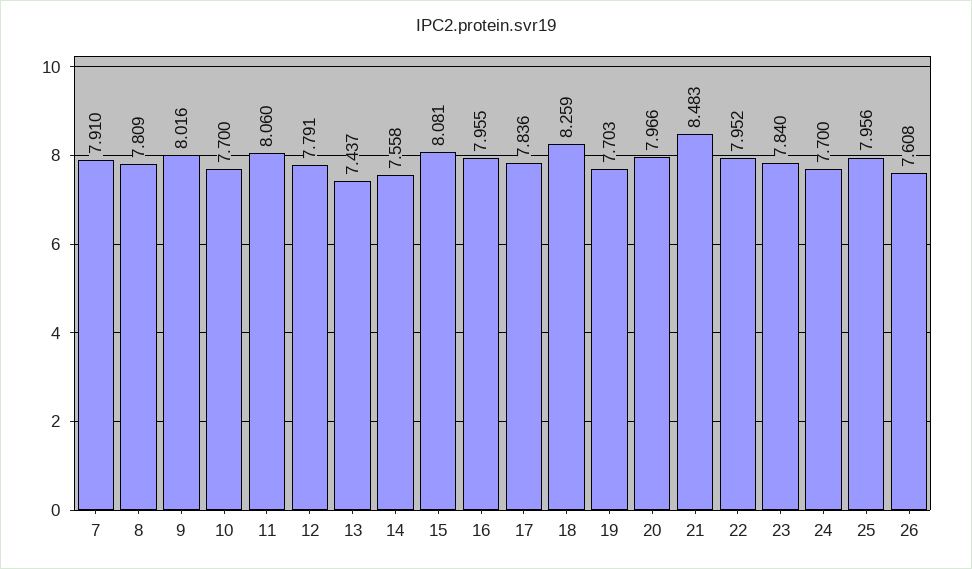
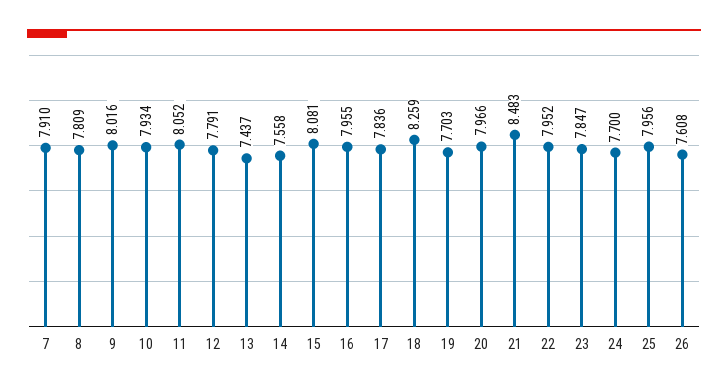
10: 7.7 -> 7.934
11: 8.06 -> 8.052
23: 7.84 -> 7.847

